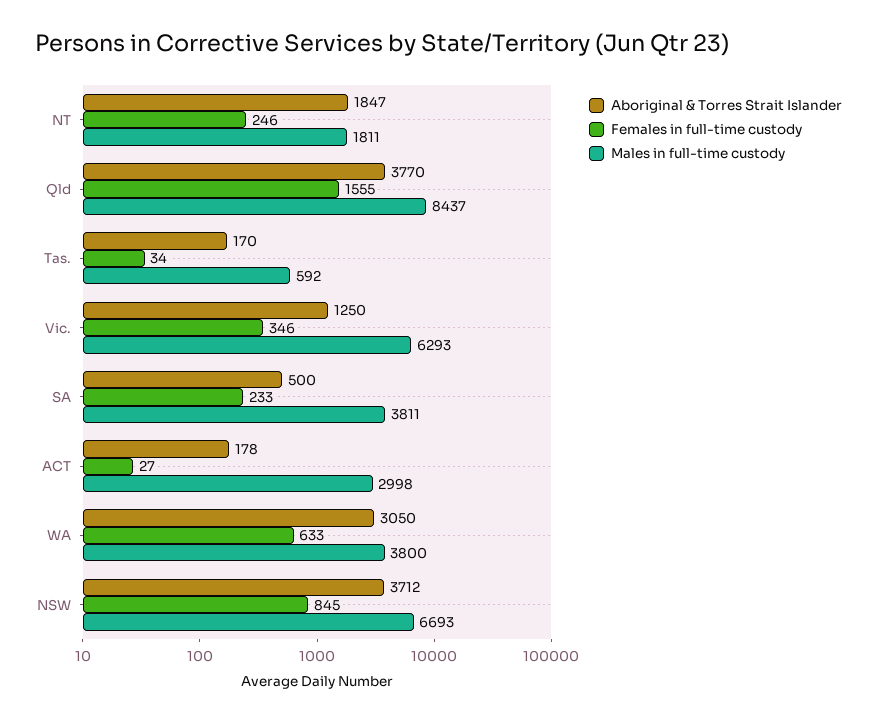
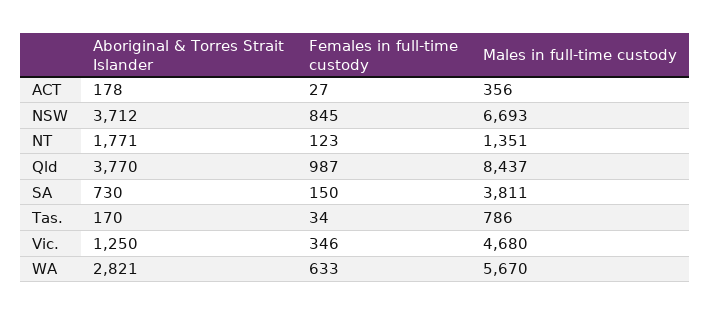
Aboriginal & Torres Strait Islander, NT: 1847 -> 1771
Females in full-time custody, NT: 246 -> 123
Males in full-time custody, NT: 1811 -> 1351
Females in full-time custody, Qld: 1555 -> 987
Males in full-time custody, Tas.: 592 -> 786
Males in full-time custody, Vic.: 6293 -> 4680
Aboriginal & Torres Strait Islander, SA: 500 -> 730
Females in full-time custody, SA: 233 -> 150
Males in full-time custody, ACT: 2998 -> 356
Aboriginal & Torres Strait Islander, WA: 3050 -> 2821
Males in full-time custody, WA: 3800 -> 5670

